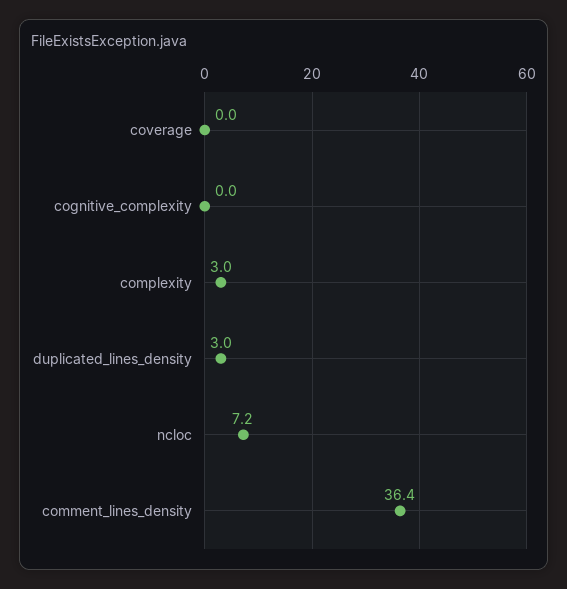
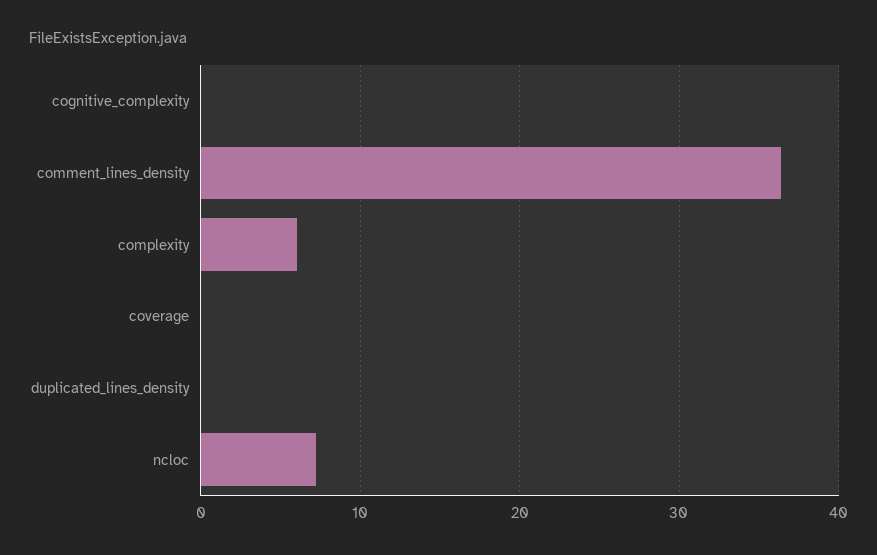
complexity: 3 -> 6
duplicated_lines_density: 3 -> 0

